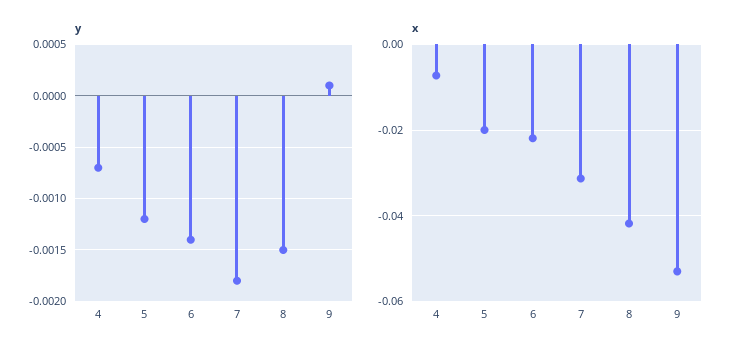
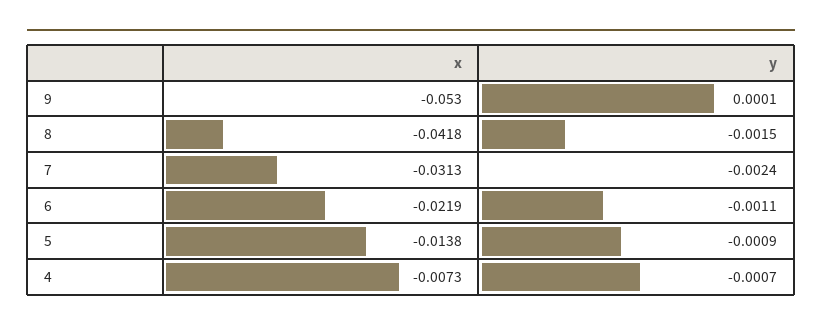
y, 5: -0.0012 -> -0.0009
y, 6: -0.0014 -> -0.0011
y, 7: -0.0018 -> -0.0024
x, 5: -0.02 -> -0.0138

